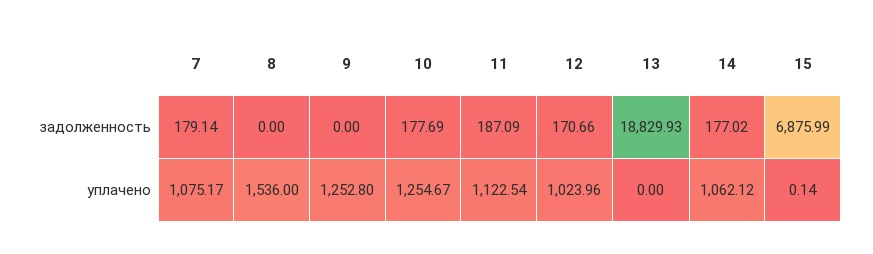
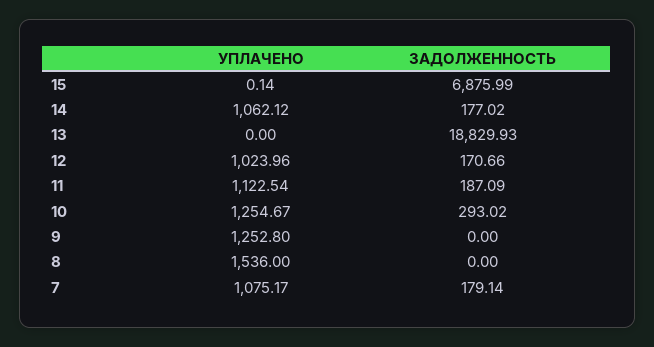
10, задолженность: 177.69 -> 293.02

